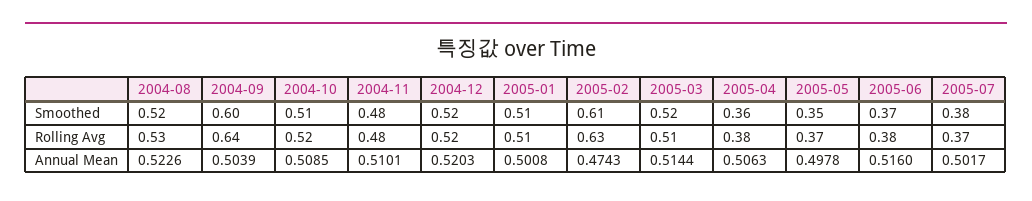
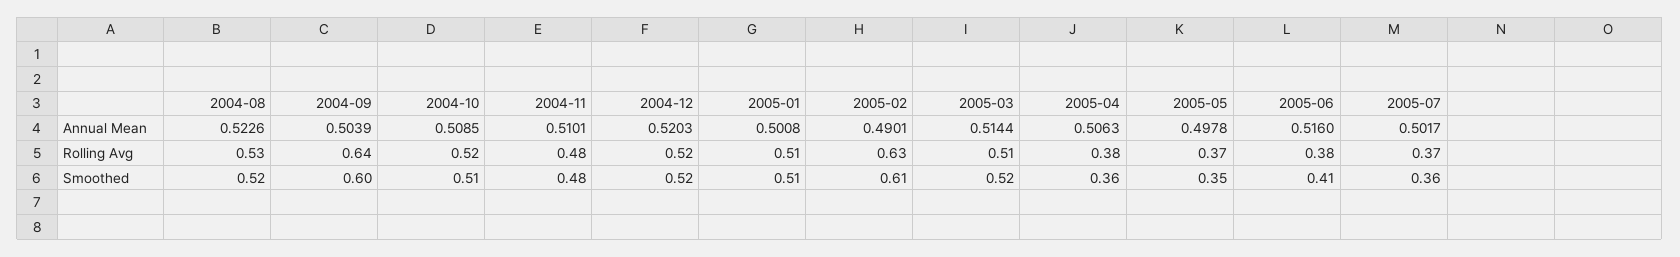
2005-06, Smoothed: 0.37 -> 0.41
2005-07, Smoothed: 0.38 -> 0.36
2005-02, Annual Mean: 0.4743 -> 0.4901

